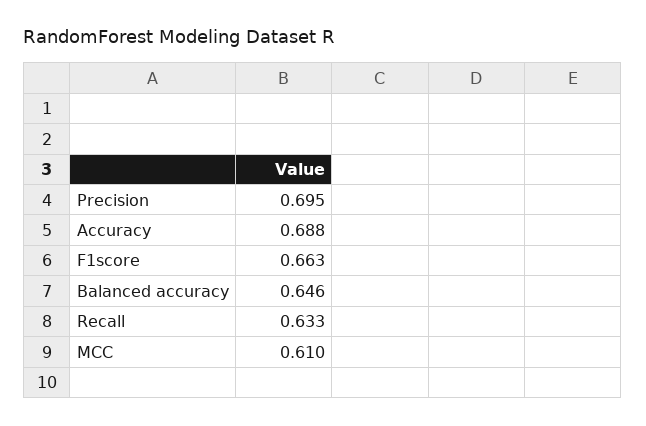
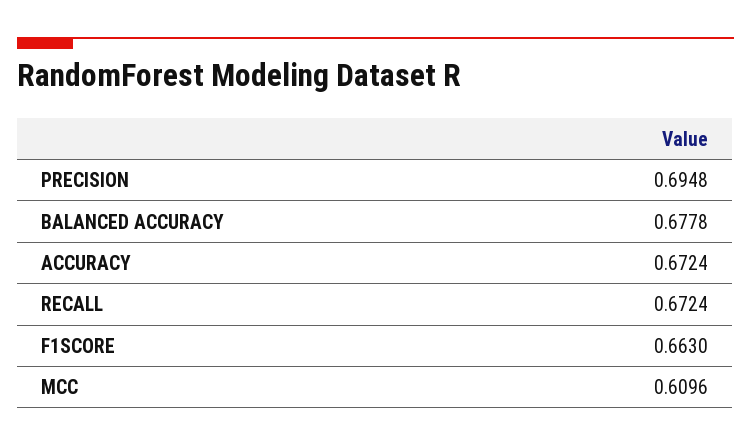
Accuracy: 0.688 -> 0.6724
Balanced accuracy: 0.646 -> 0.6778
Recall: 0.633 -> 0.6724

